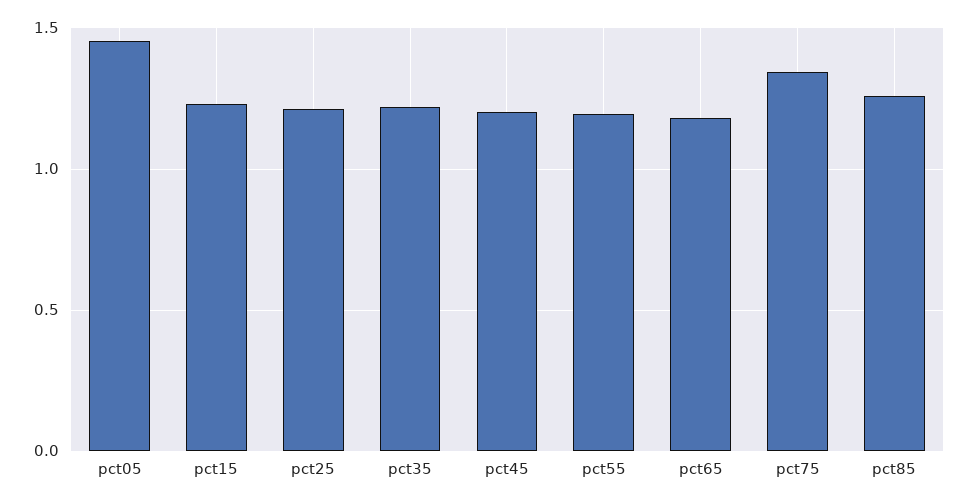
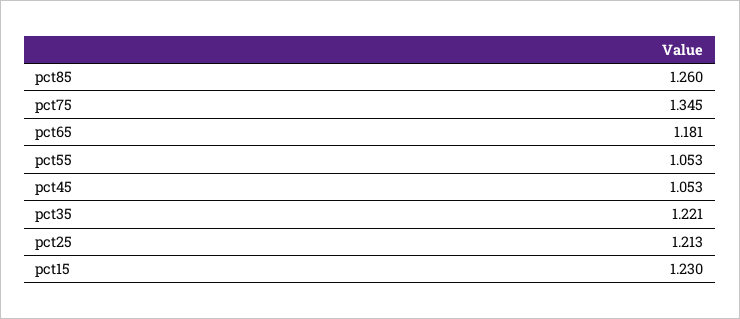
pct05: 1.45 -> none
pct45: 1.2 -> 1.053
pct55: 1.2 -> 1.053

